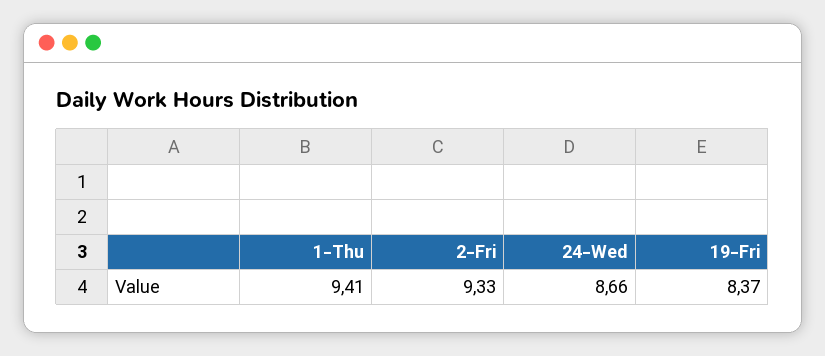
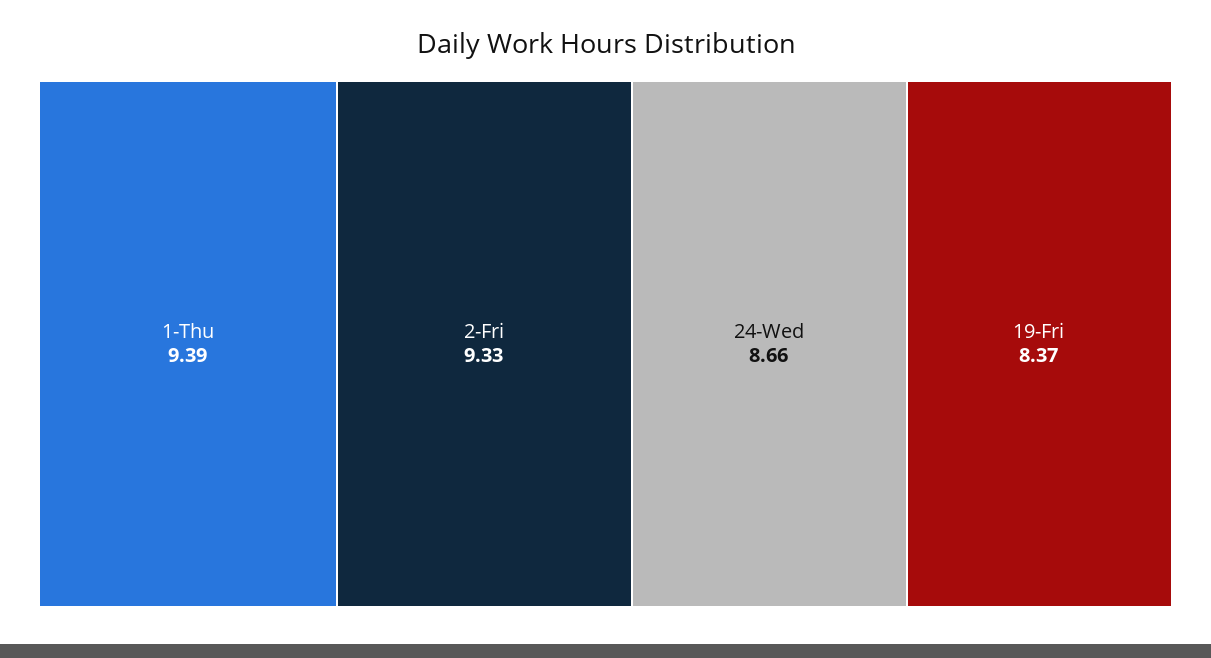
1-Thu: 9.41 -> 9.39

